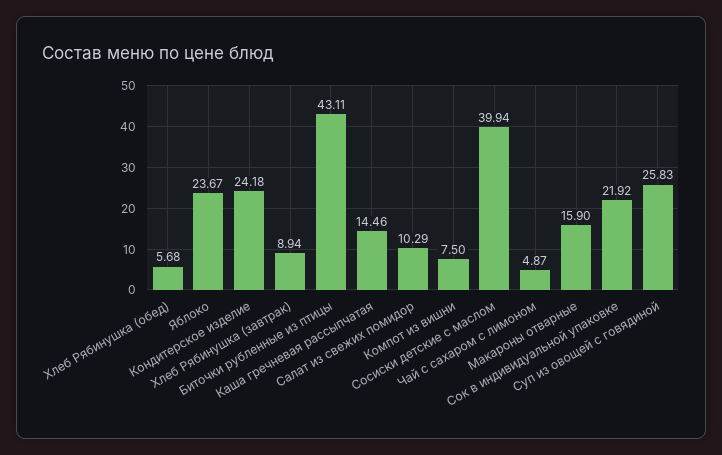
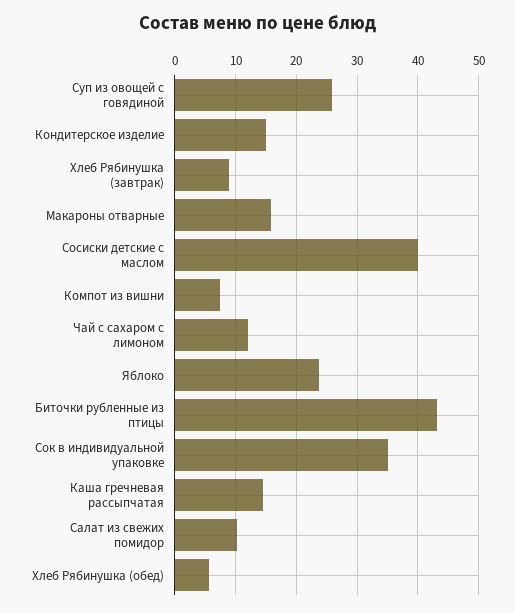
Кондитерское изделие: 24.18 -> 15
Чай с сахаром с лимоном: 4.87 -> 12
Сок в индивидуальной упаковке: 21.92 -> 35

